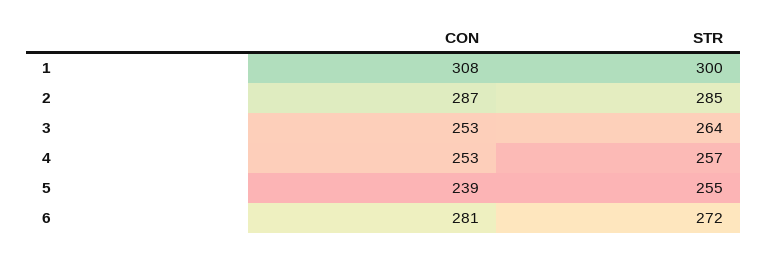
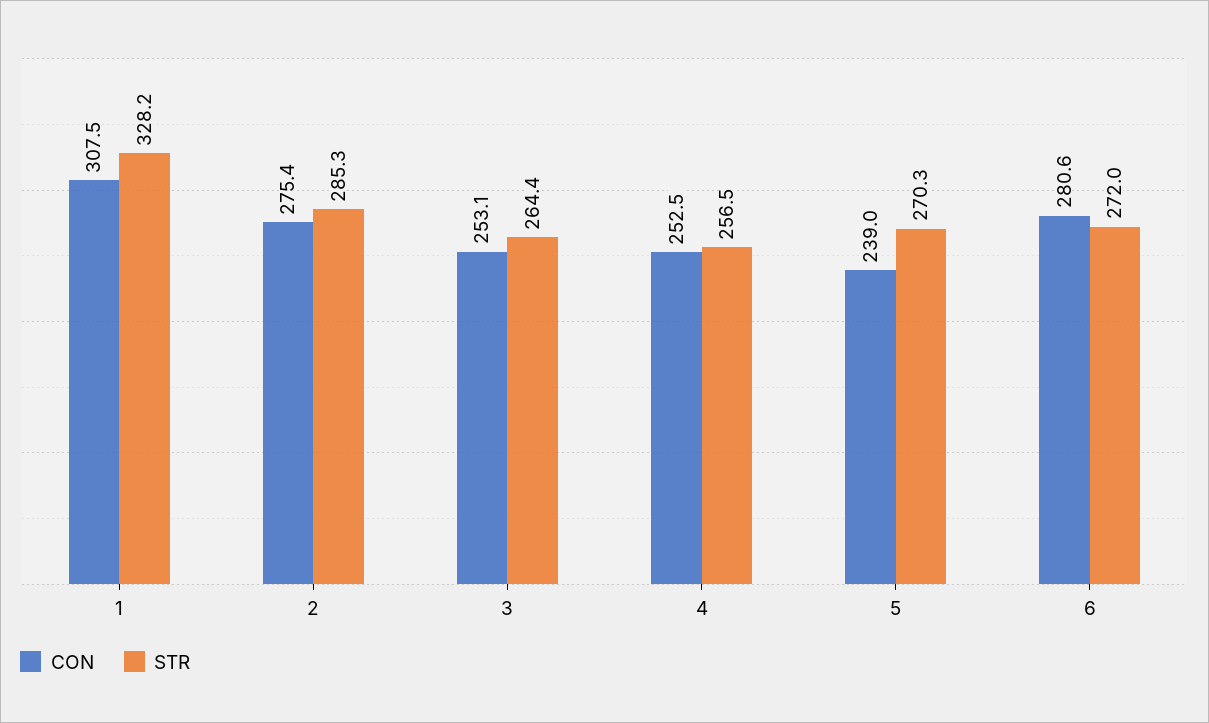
STR, 1: 300 -> 328.2
CON, 2: 287 -> 275.4
STR, 5: 255 -> 270.3

